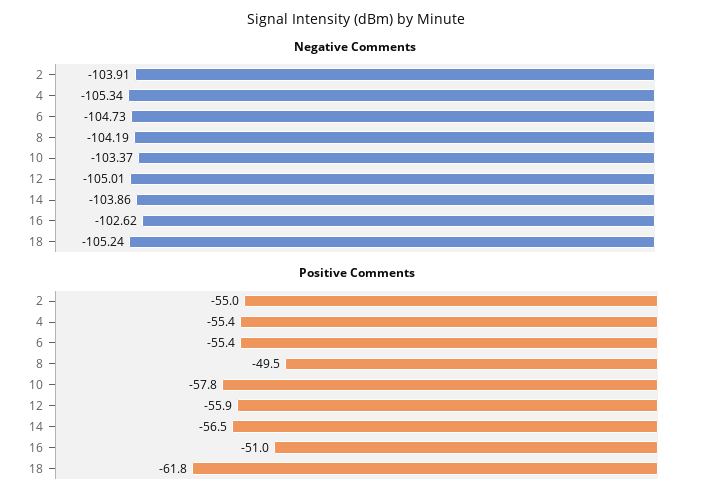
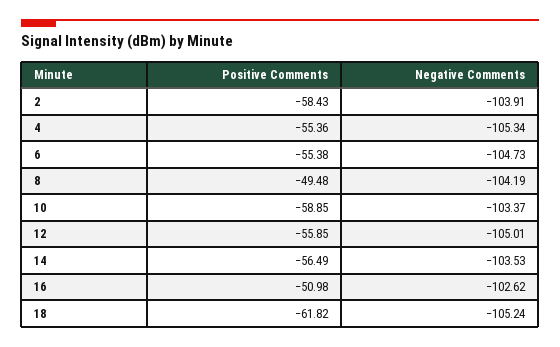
Negative Comments, 14: -103.86 -> -103.53
Positive Comments, 2: -55 -> -58.43
Positive Comments, 10: -57.8 -> -58.85

